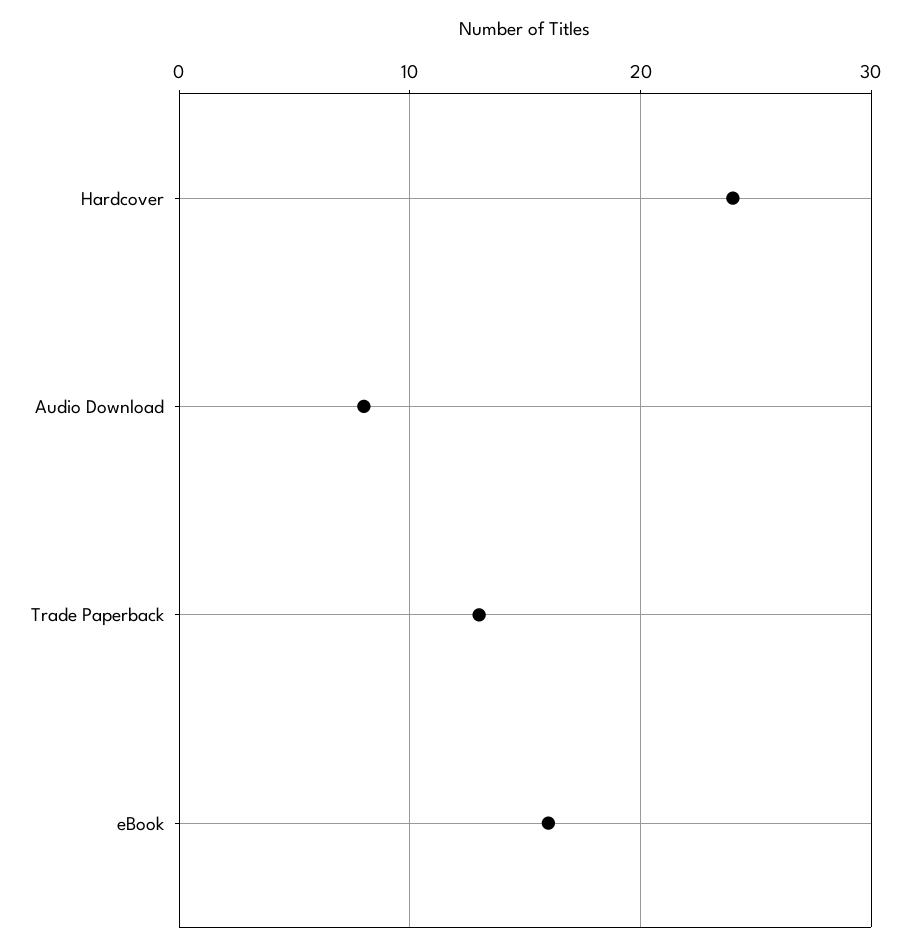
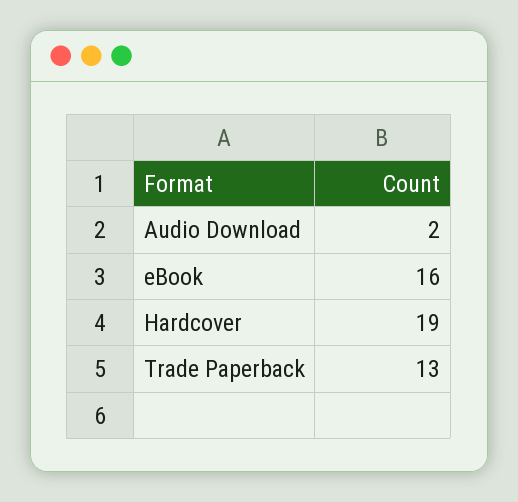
Hardcover: 24 -> 19
Audio Download: 8 -> 2

